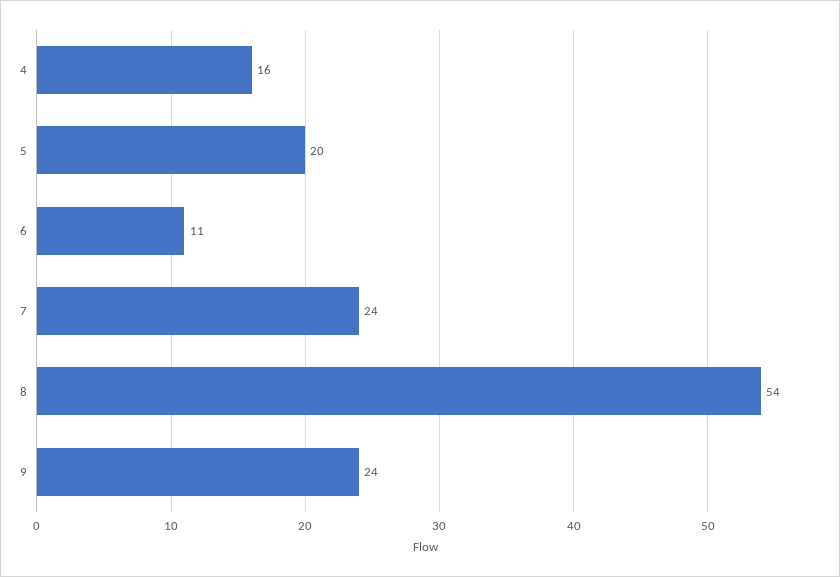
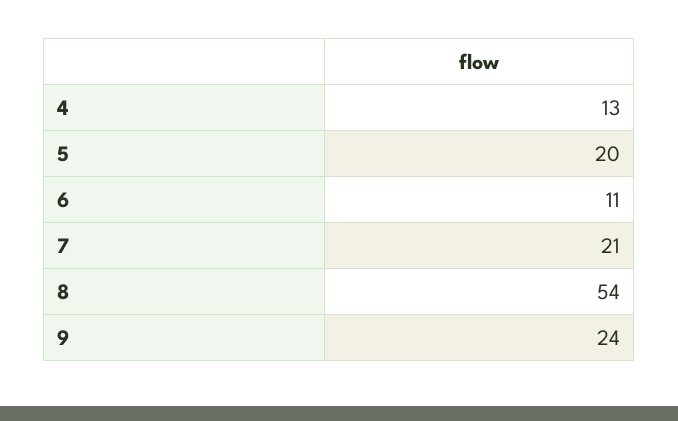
4: 16 -> 13
7: 24 -> 21

